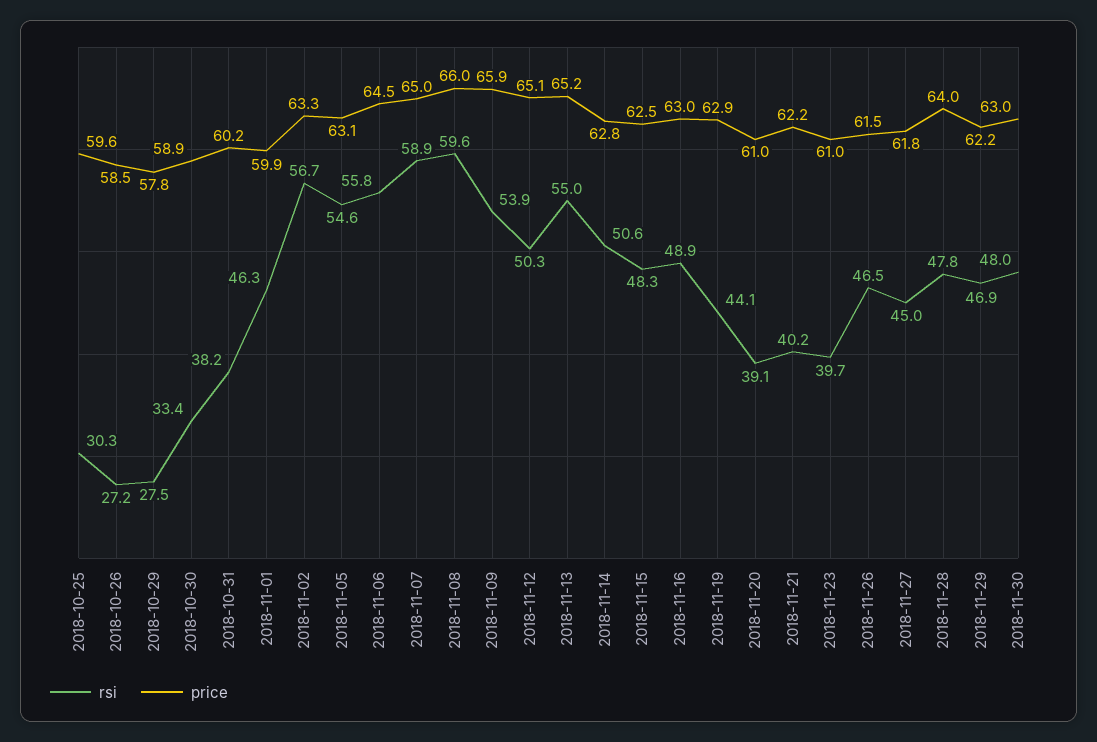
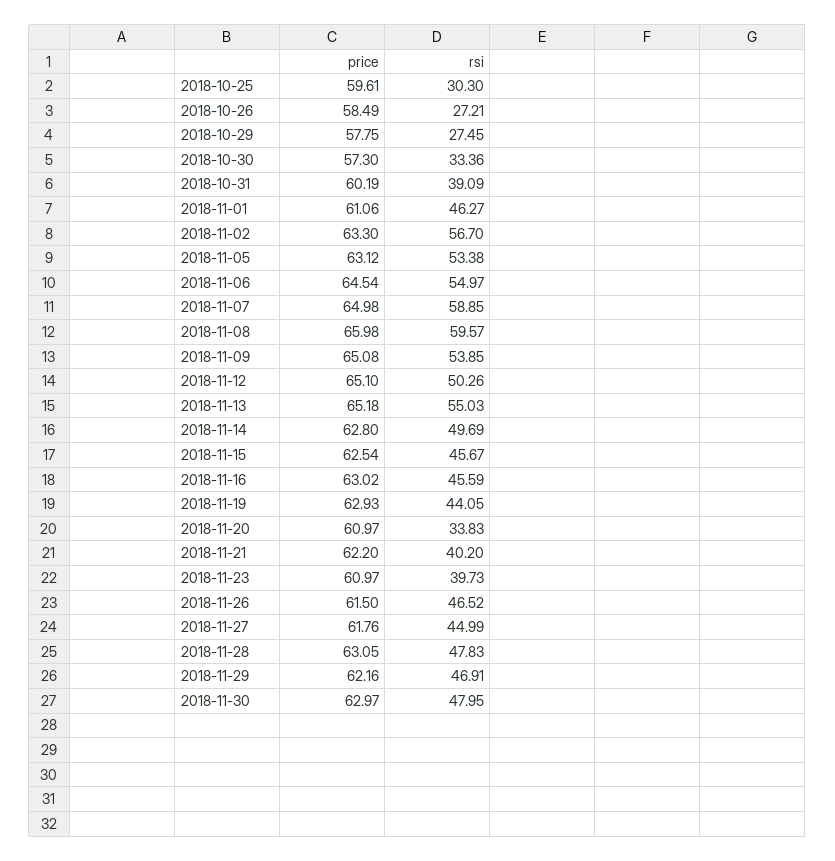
price, 2018-10-30: 58.9 -> 57.3
rsi, 2018-10-31: 38.2 -> 39.09
price, 2018-11-01: 59.9 -> 61.06
rsi, 2018-11-05: 54.6 -> 53.38
rsi, 2018-11-06: 55.8 -> 54.97
price, 2018-11-09: 65.9 -> 65.08
rsi, 2018-11-14: 50.6 -> 49.69
rsi, 2018-11-15: 48.3 -> 45.67
rsi, 2018-11-16: 48.9 -> 45.59
rsi, 2018-11-20: 39.1 -> 33.83
price, 2018-11-28: 64 -> 63.05

